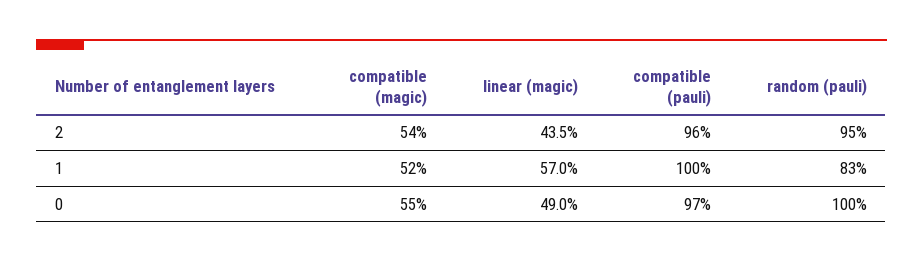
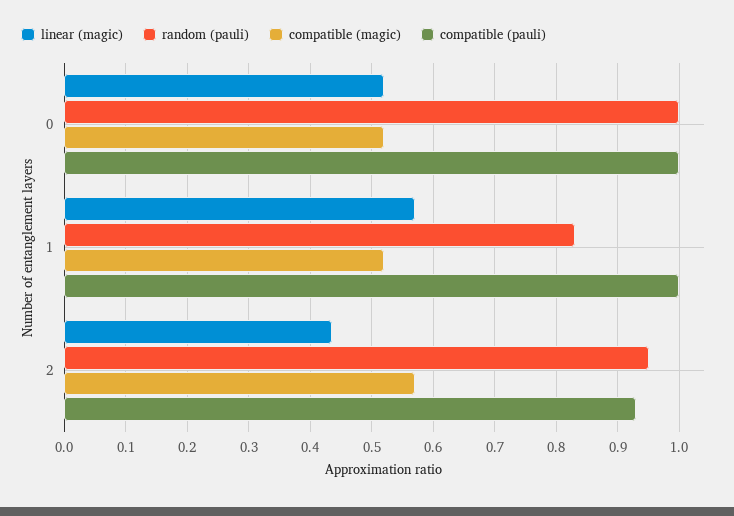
compatible (magic), 2: 0.54 -> 0.57
compatible (pauli), 2: 0.96 -> 0.93
compatible (magic), 0: 0.55 -> 0.52
linear (magic), 0: 0.49 -> 0.52
compatible (pauli), 0: 0.97 -> 1

